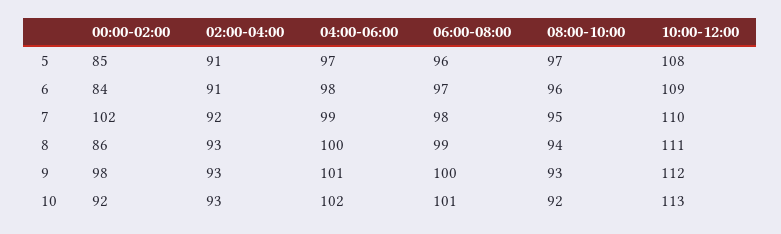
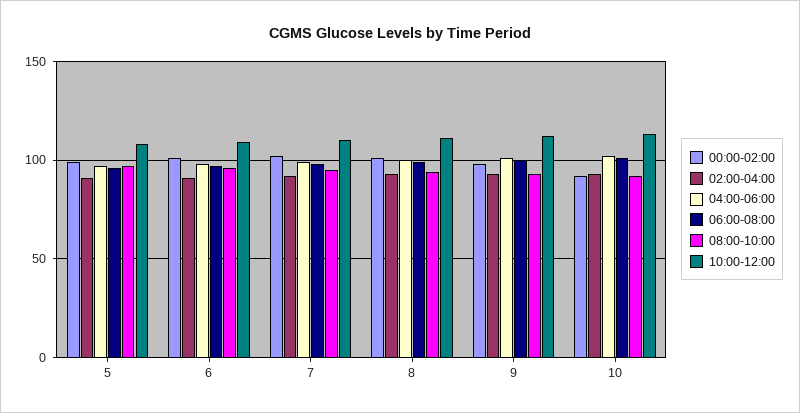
00:00-02:00, 5: 85 -> 100
00:00-02:00, 6: 84 -> 100
00:00-02:00, 8: 86 -> 100

